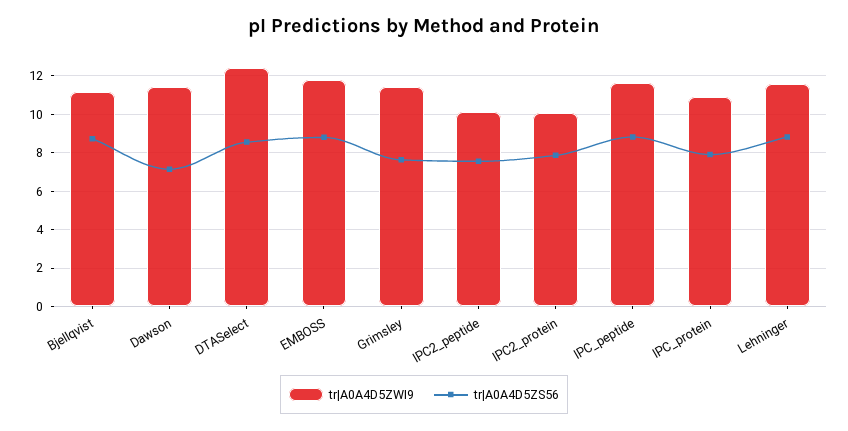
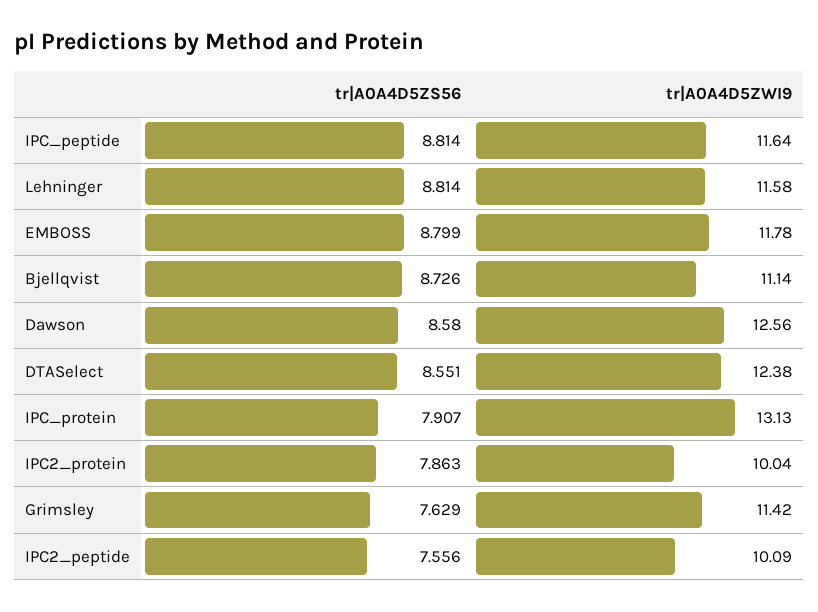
tr|A0A4D5ZWI9, Dawson: 11.5 -> 12.56
tr|A0A4D5ZS56, Dawson: 7 -> 8.58
tr|A0A4D5ZWI9, IPC_protein: 11 -> 13.13

